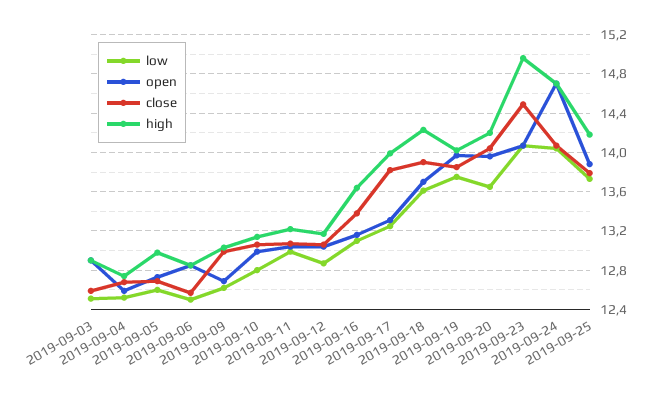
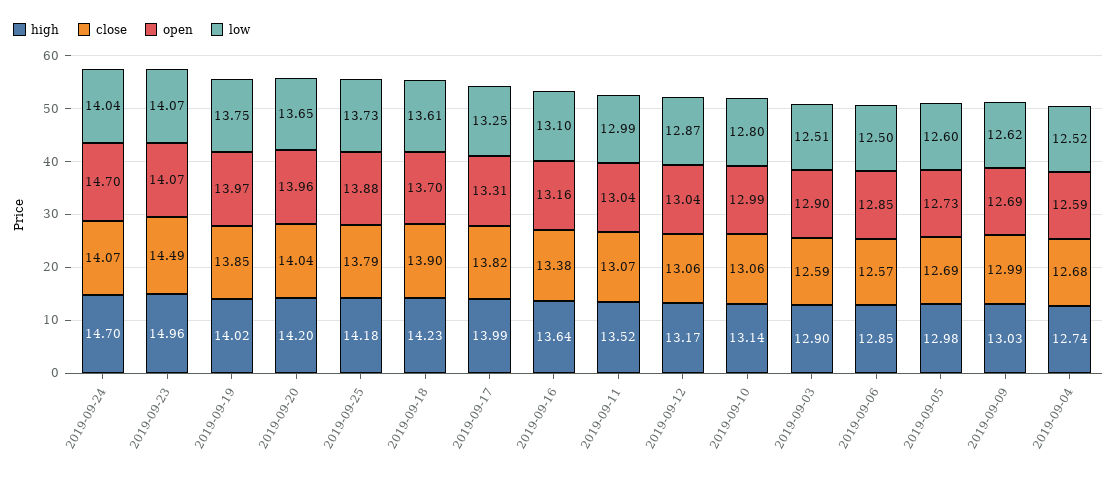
high, 2019-09-11: 13.2 -> 13.52

